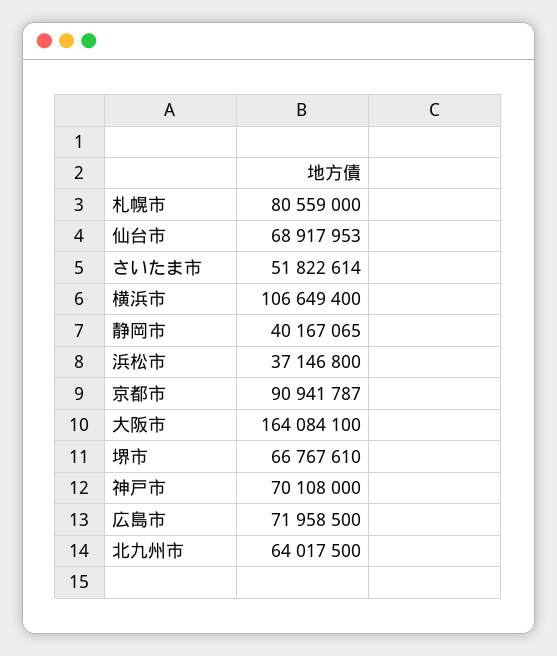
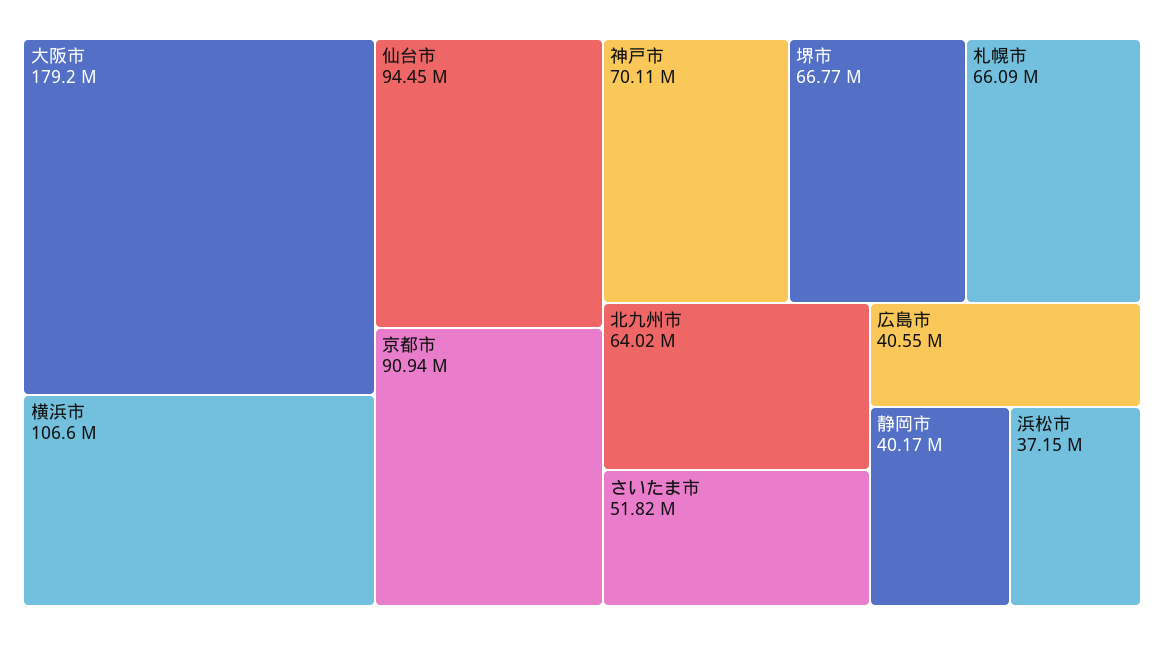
札幌市: 80559000 -> 66090000
仙台市: 68917953 -> 94450000
大阪市: 164084100 -> 179200000
広島市: 71958500 -> 40550000

